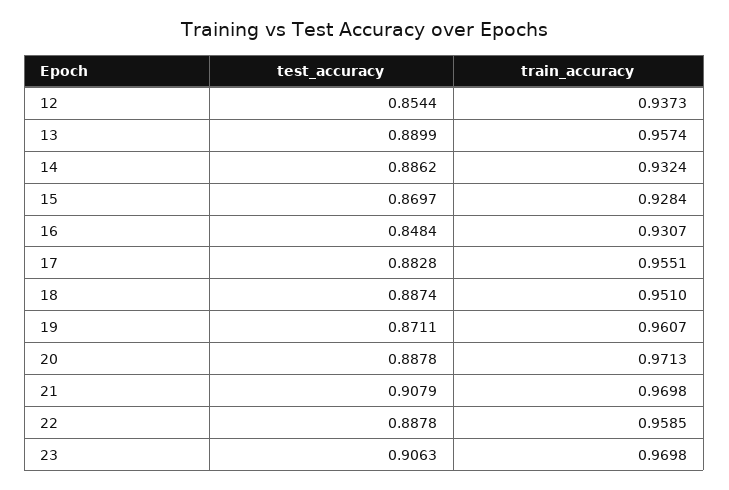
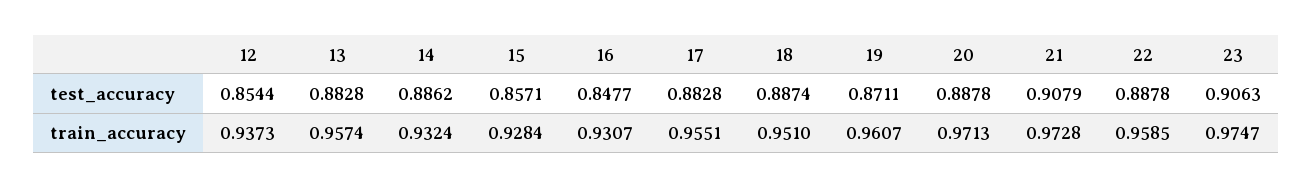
test_accuracy, 13: 0.8899 -> 0.8828
test_accuracy, 15: 0.8697 -> 0.8571
test_accuracy, 16: 0.8484 -> 0.8477
train_accuracy, 21: 0.9698 -> 0.9728
train_accuracy, 23: 0.9698 -> 0.9747

